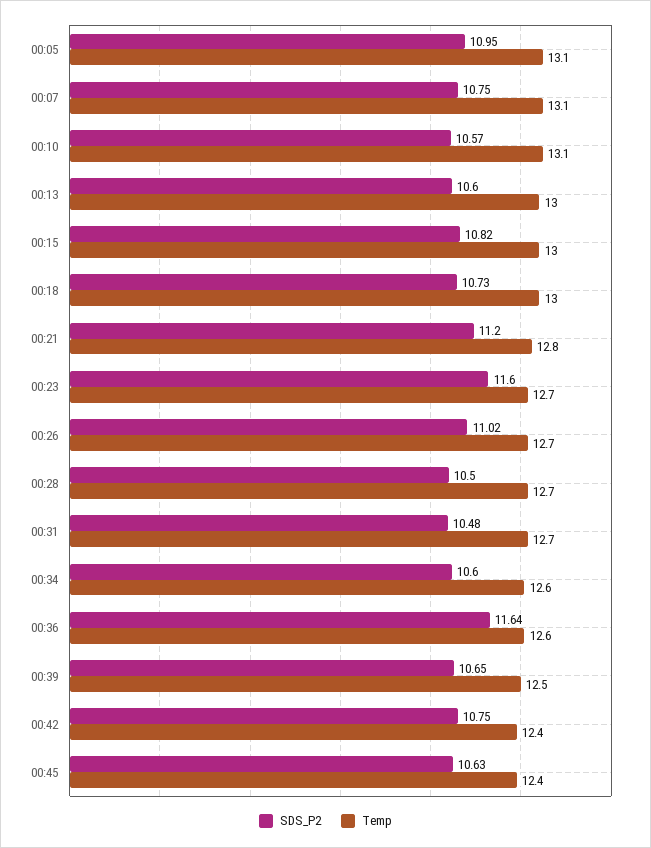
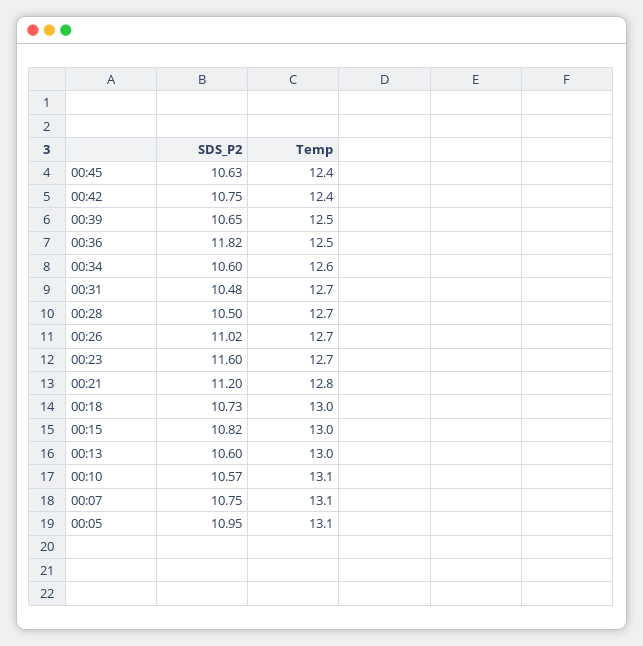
SDS_P2, 00:36: 11.64 -> 11.82
Temp, 00:36: 12.6 -> 12.5

